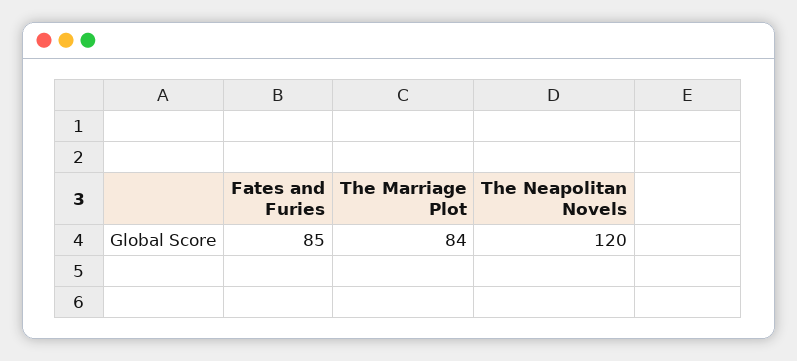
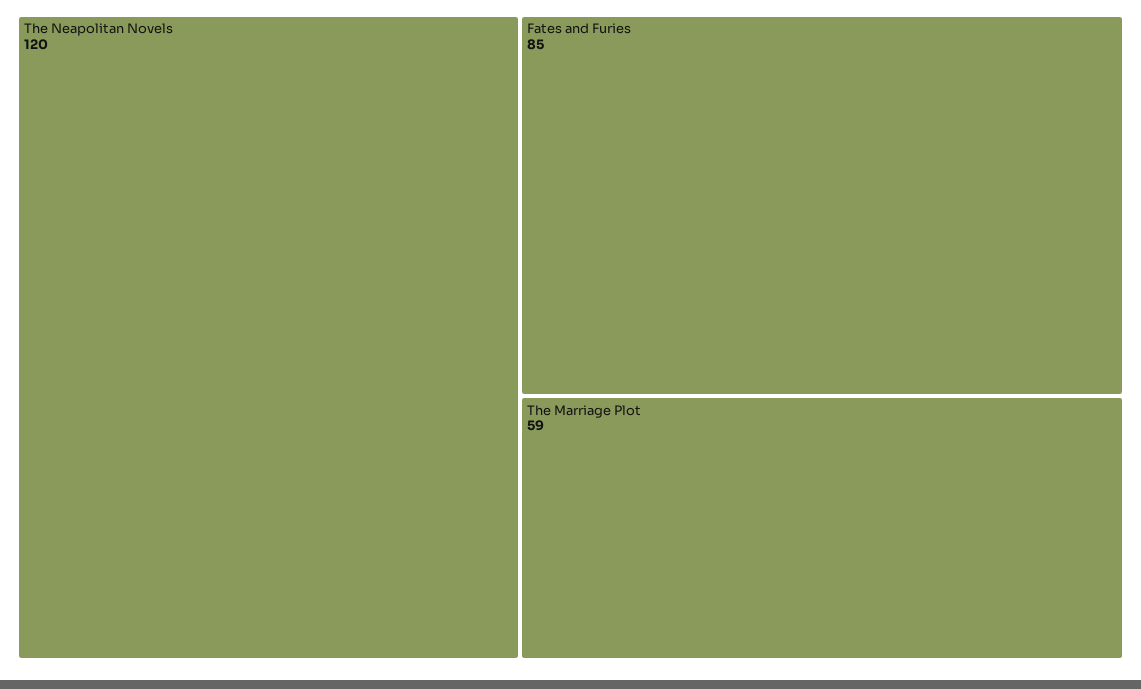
The Marriage Plot: 84 -> 59

